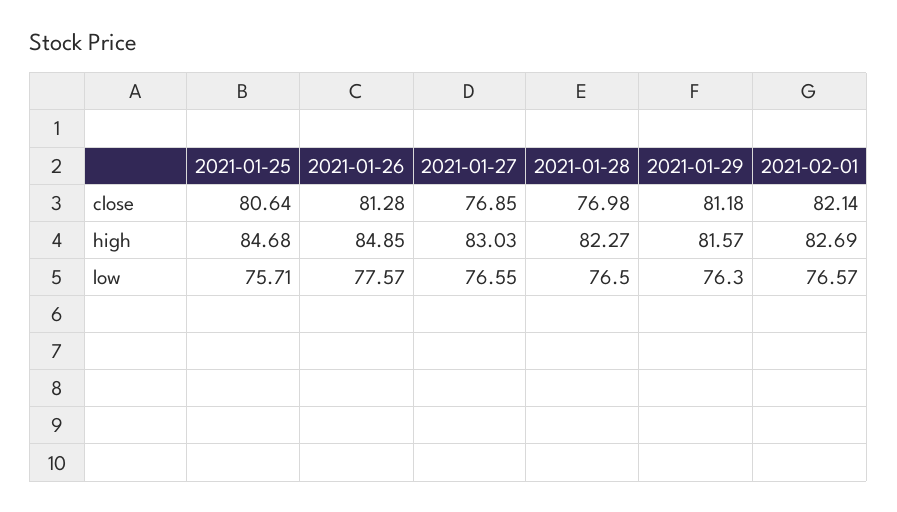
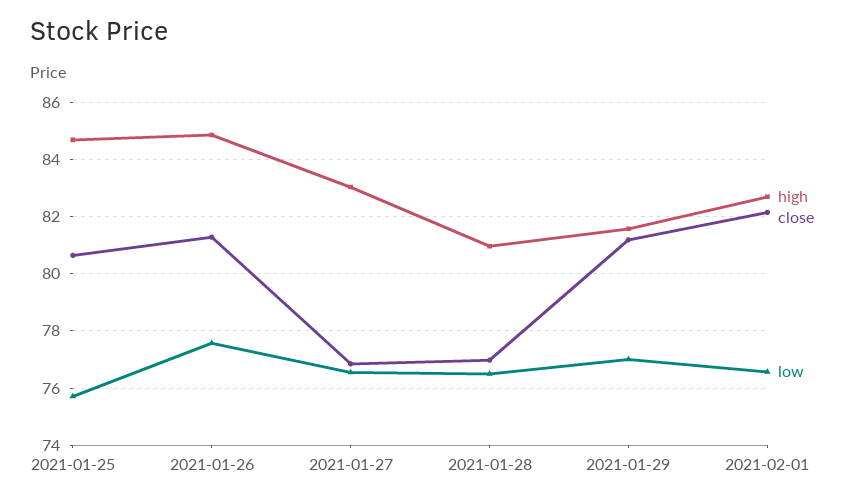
high, 2021-01-28: 82.27 -> 81
low, 2021-01-29: 76.3 -> 77

